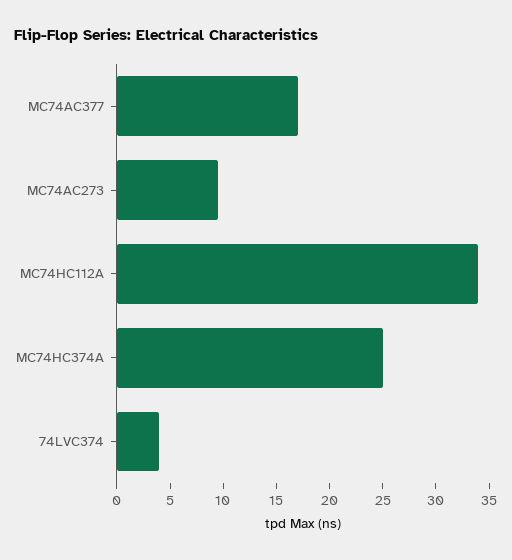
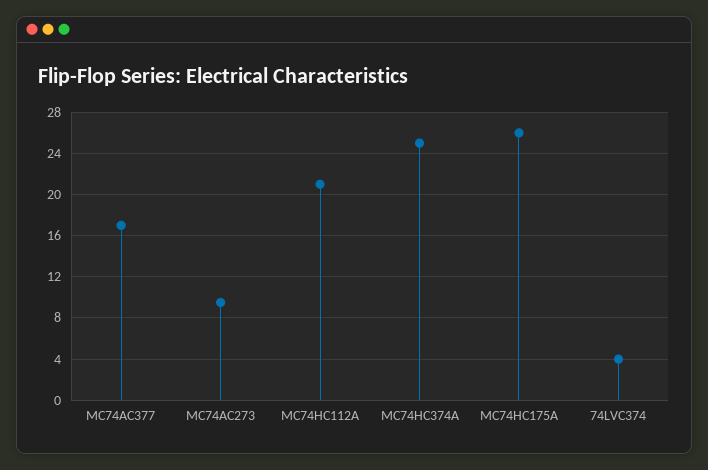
MC74HC112A: 34 -> 21
MC74HC175A: none -> 26

